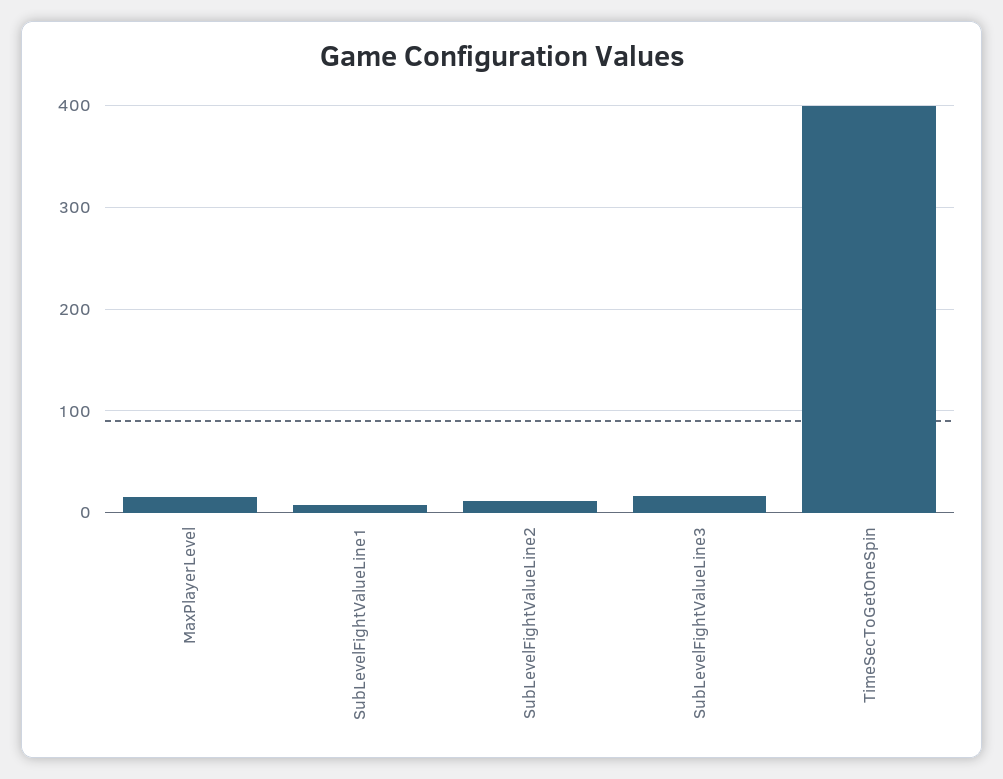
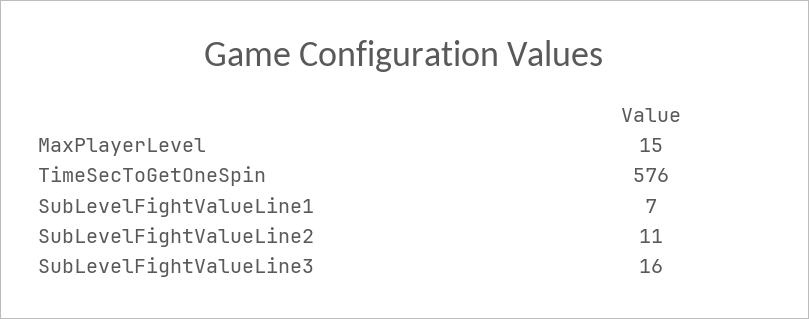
TimeSecToGetOneSpin: 400 -> 576

